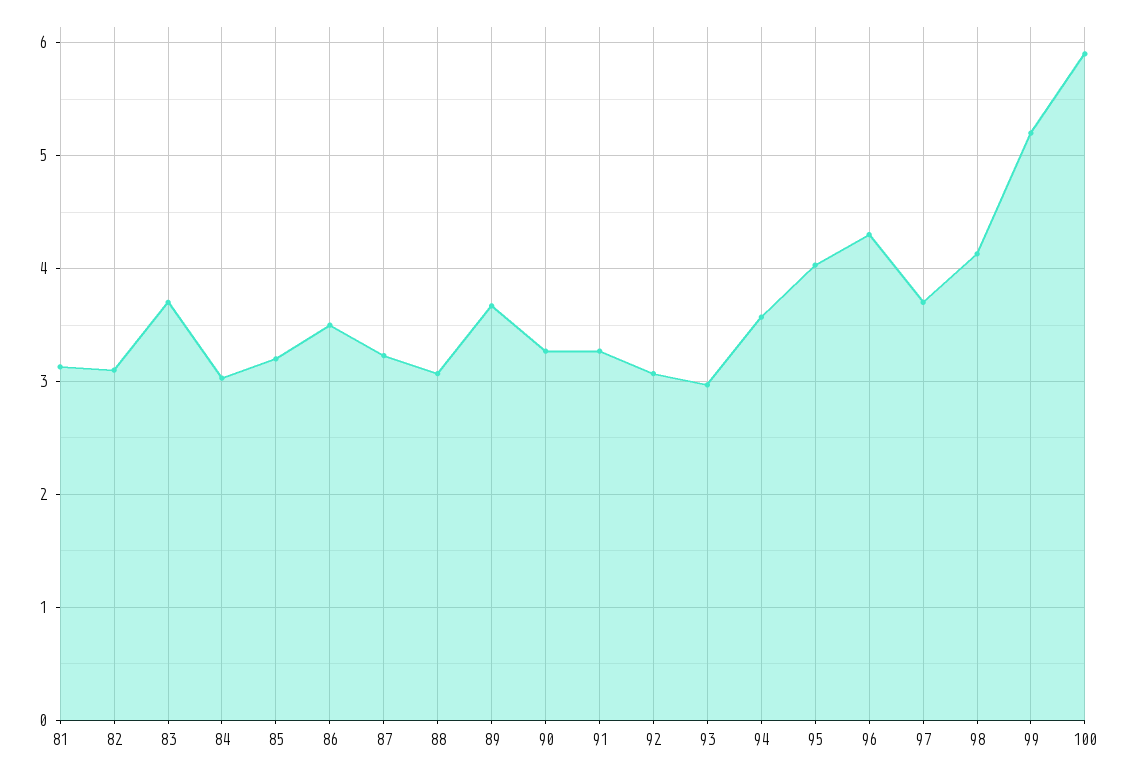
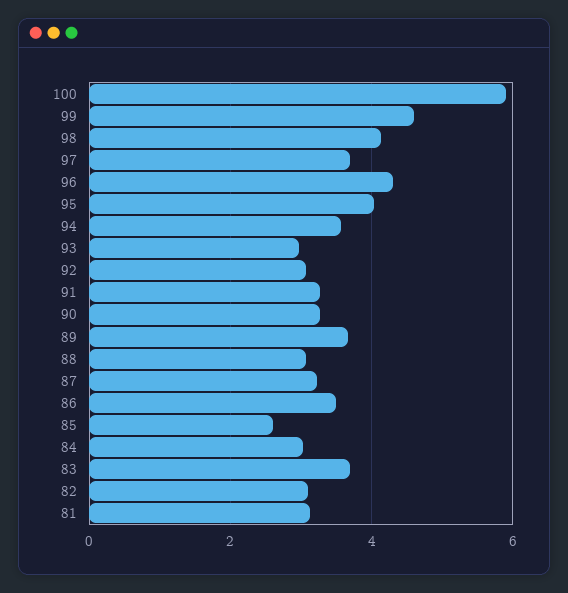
85: 3.2 -> 2.6
99: 5.2 -> 4.6

